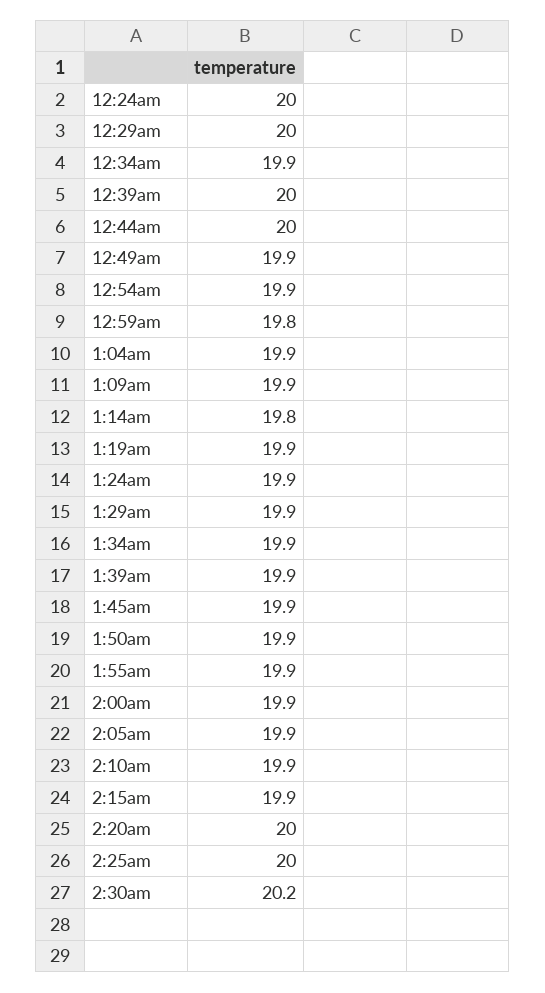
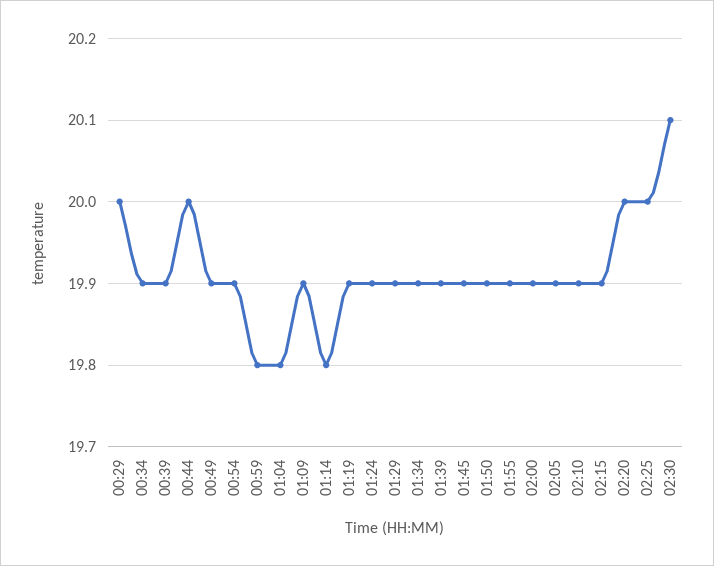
12:24am: 20 -> none
12:39am: 20 -> 19.9
1:04am: 19.9 -> 19.8
2:30am: 20.2 -> 20.1

